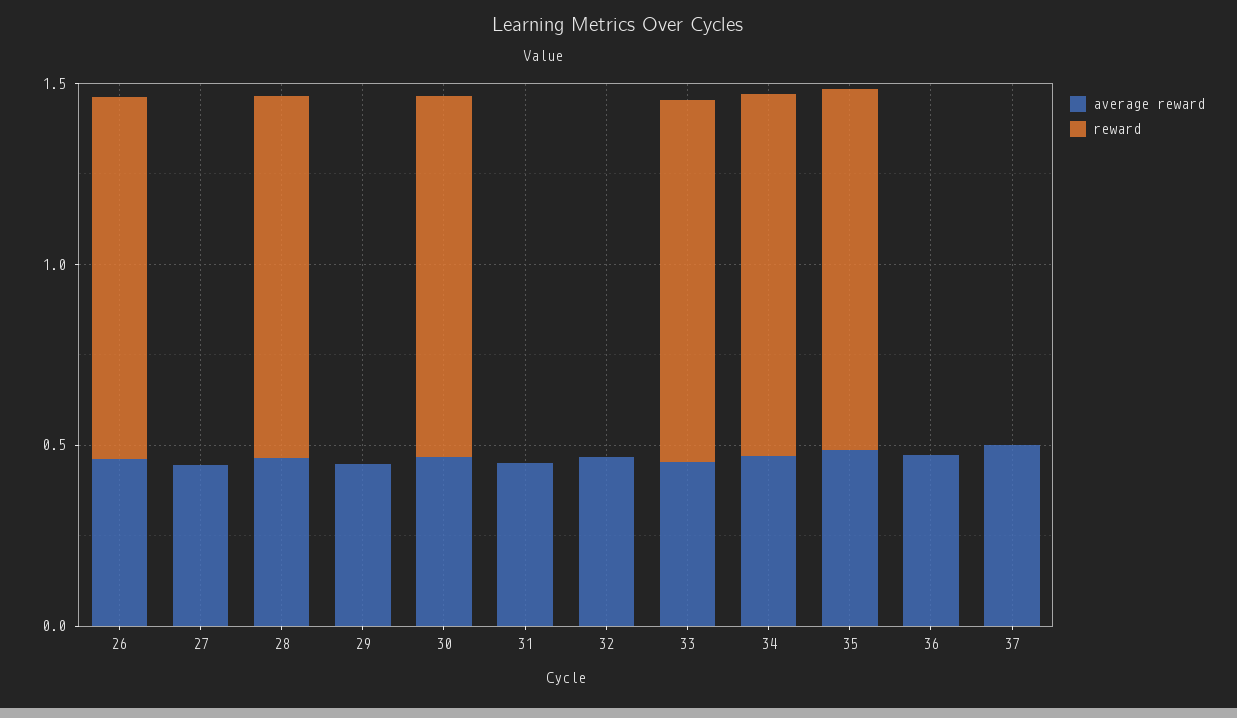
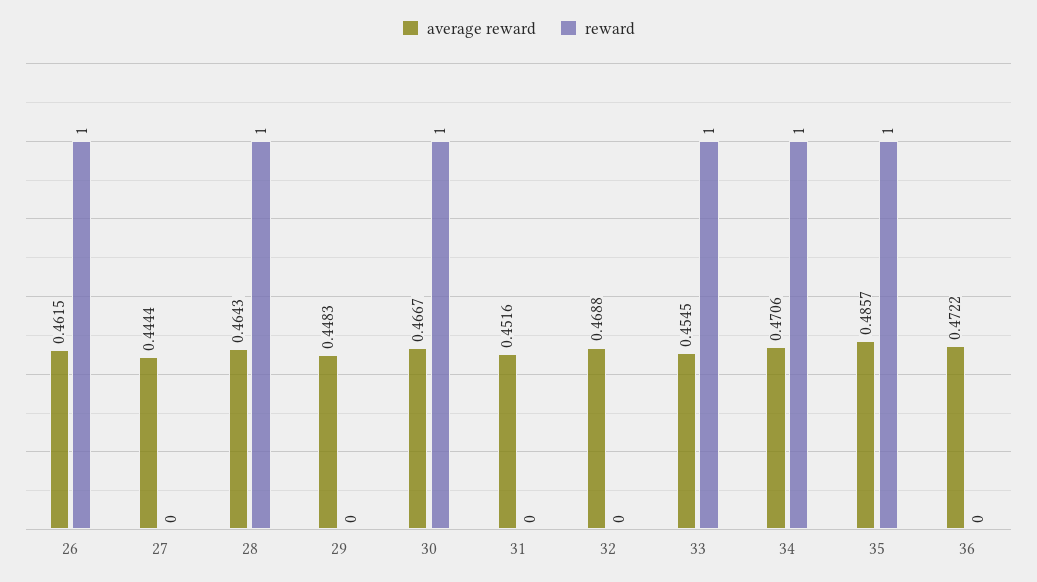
average reward, 37: 0.5 -> none
reward, 37: 0 -> none

